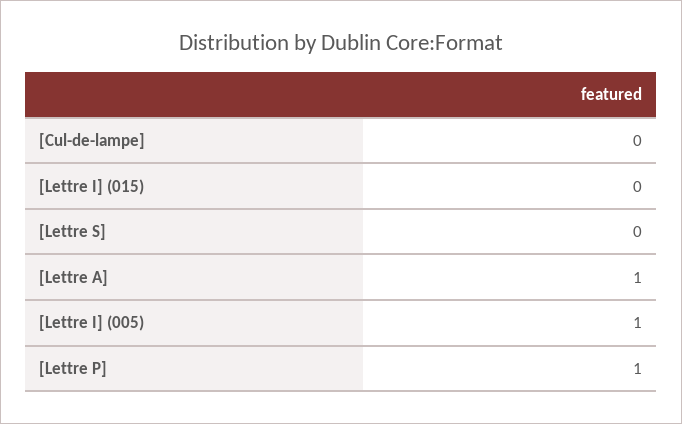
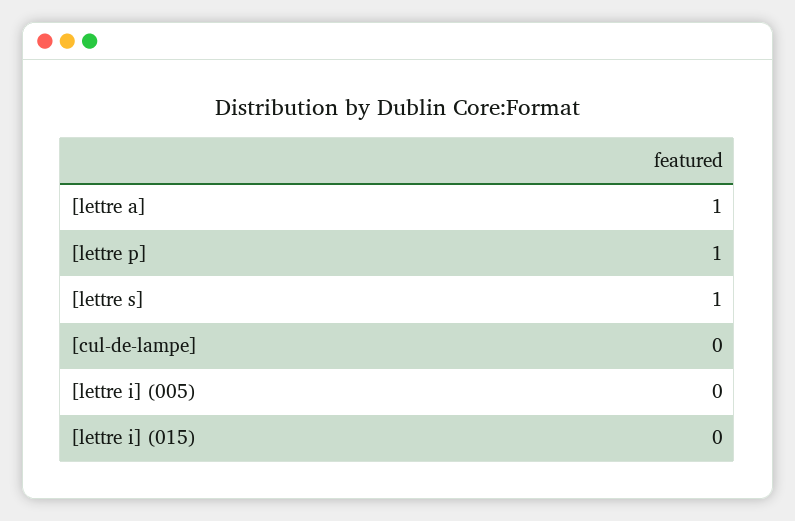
[Lettre S]: 0 -> 1
[Lettre I] (005): 1 -> 0

